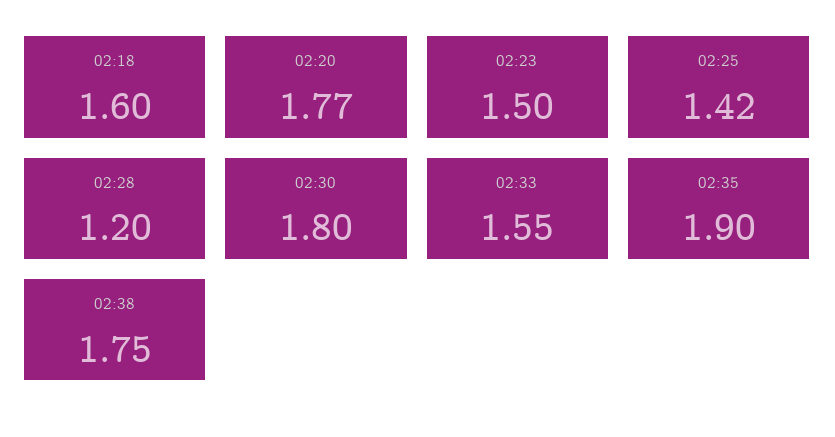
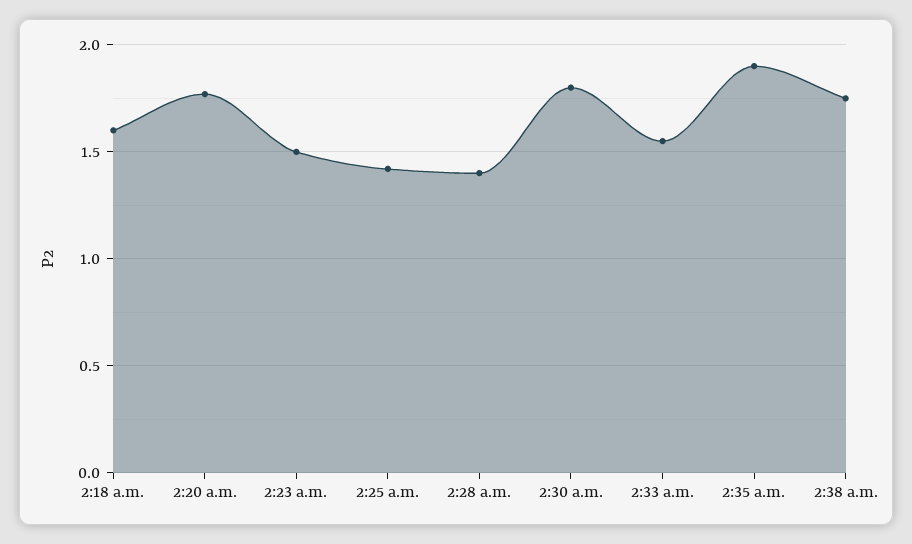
02:28: 1.2 -> 1.4

